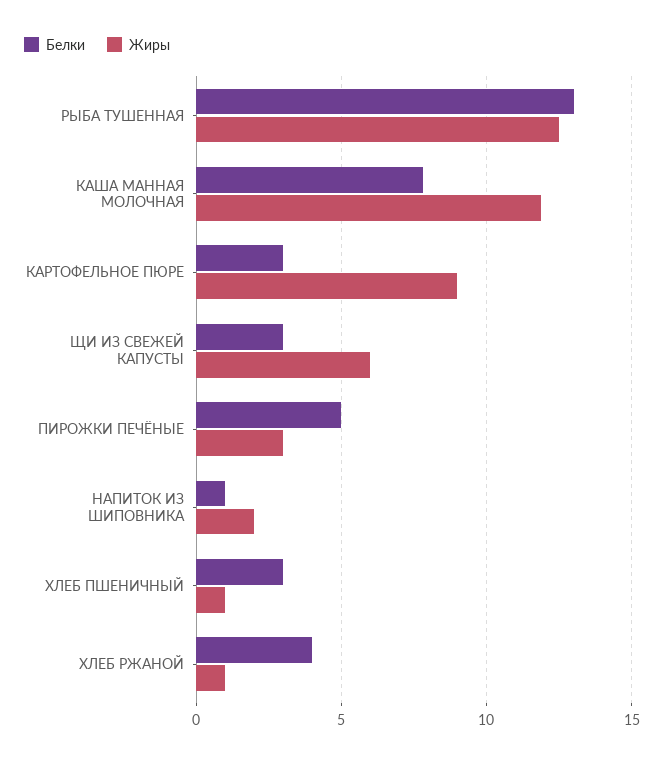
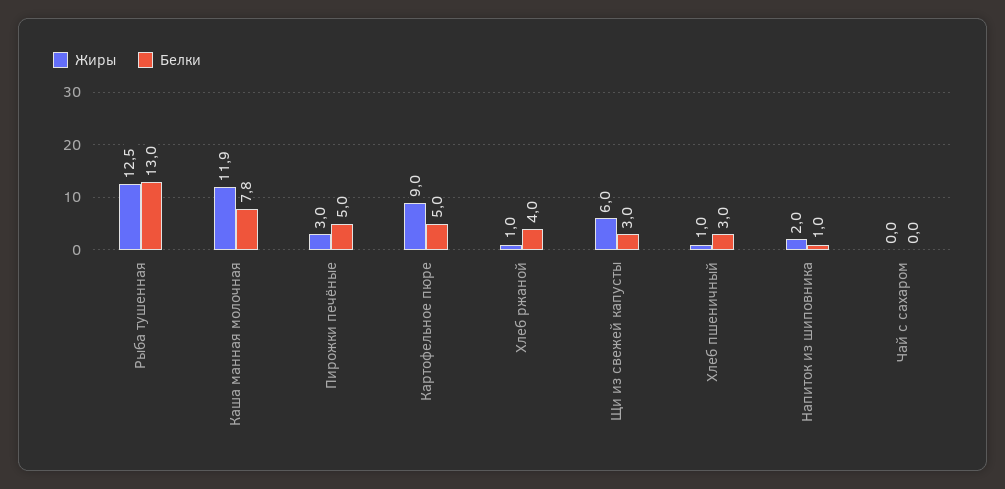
Белки, КАРТОФЕЛЬНОЕ ПЮРЕ: 3 -> 5
Жиры, Чай с сахаром: none -> 0
Белки, Чай с сахаром: none -> 0

